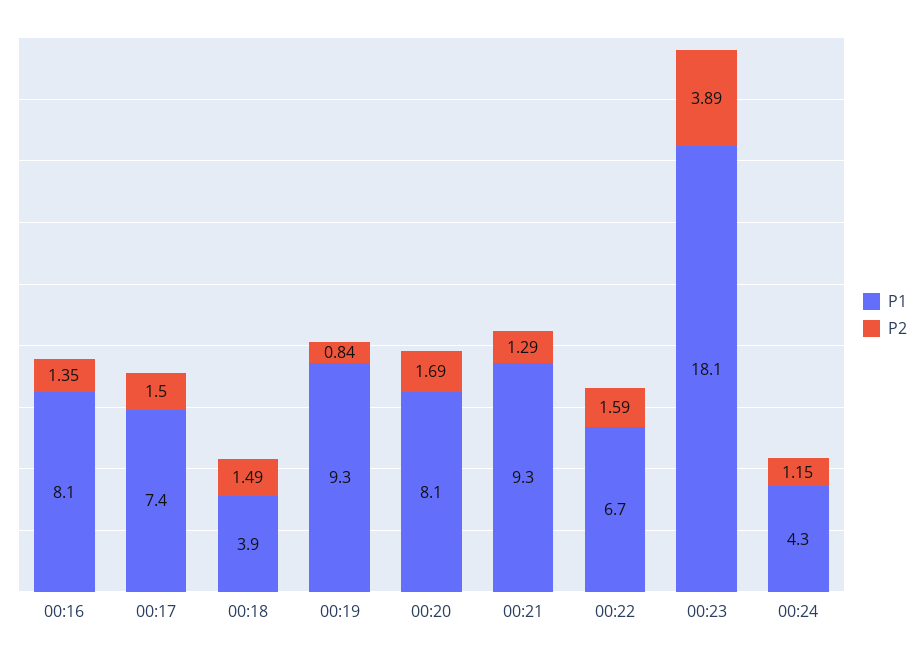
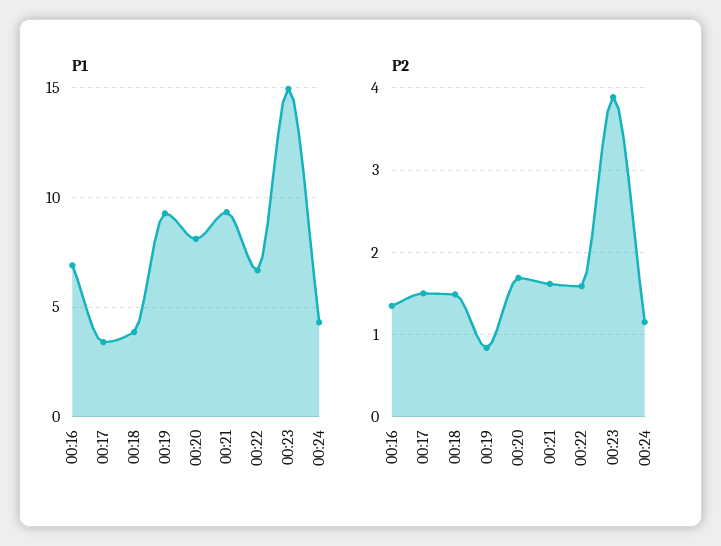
P1, 00:16: 8.1 -> 7
P1, 00:17: 7.4 -> 3.5
P2, 00:21: 1.29 -> 1.6
P1, 00:23: 18.1 -> 15

